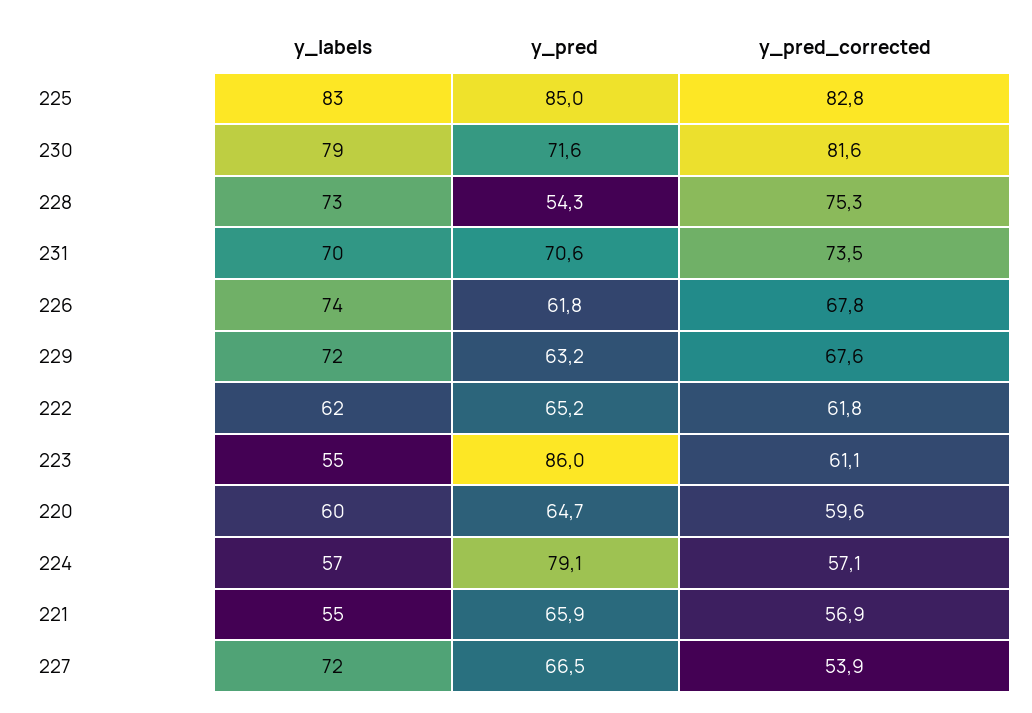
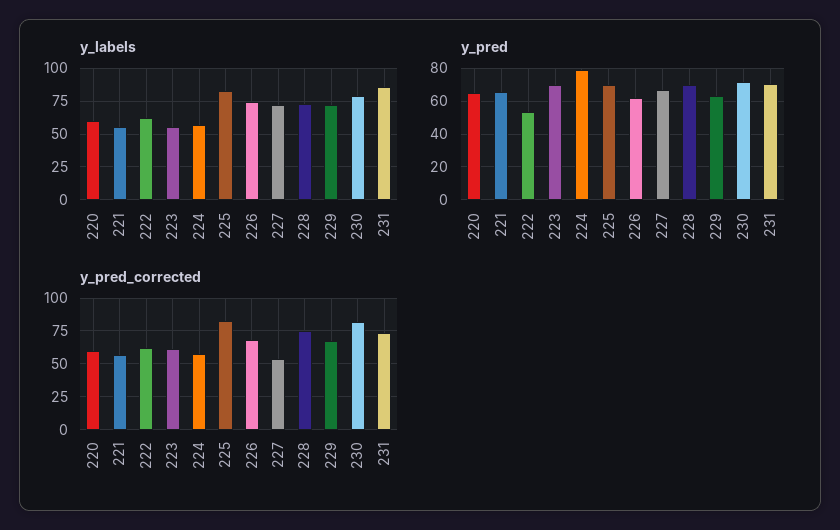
y_pred, 225: 85 -> 70
y_pred, 228: 54.3 -> 70
y_labels, 231: 70 -> 85
y_pred, 222: 65.2 -> 55
y_pred, 223: 86 -> 70

